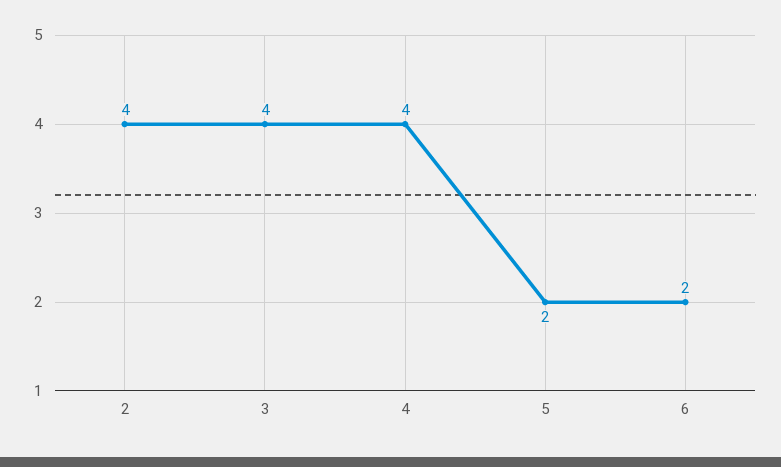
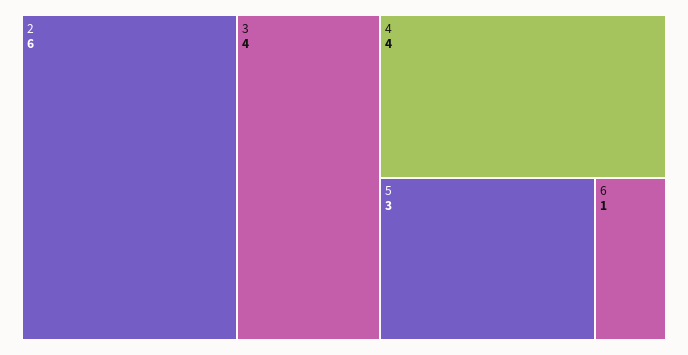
2: 4 -> 6
5: 2 -> 3
6: 2 -> 1

